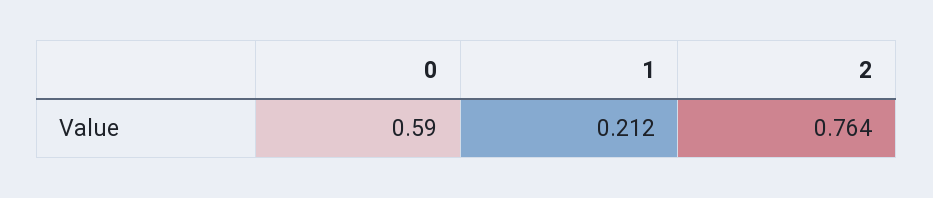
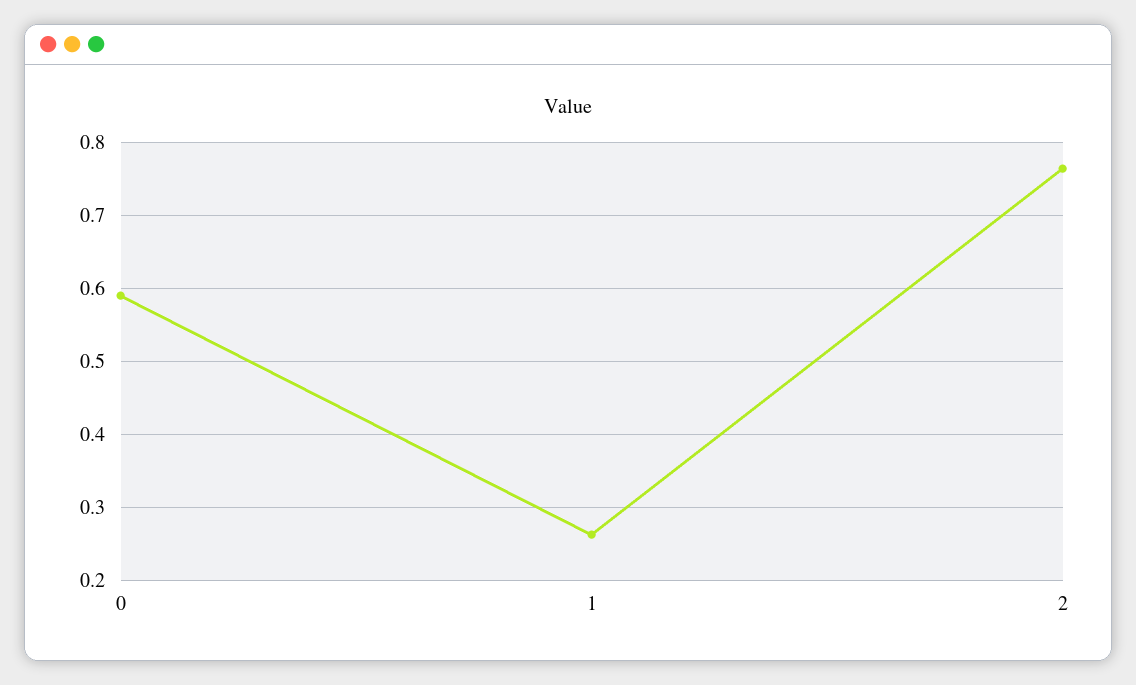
1: 0.212 -> 0.26

